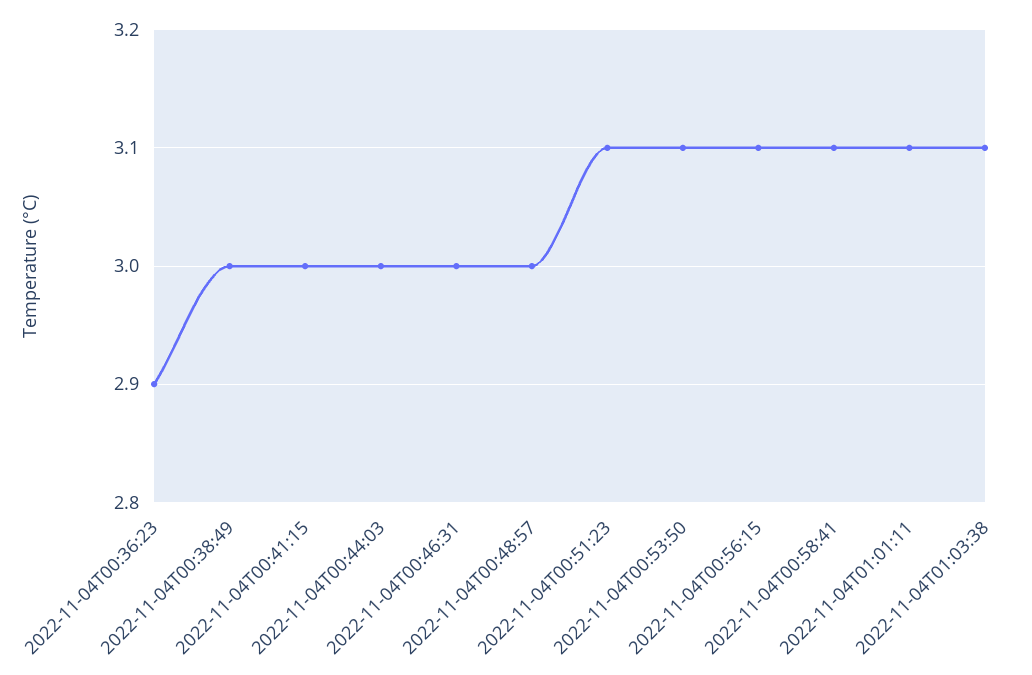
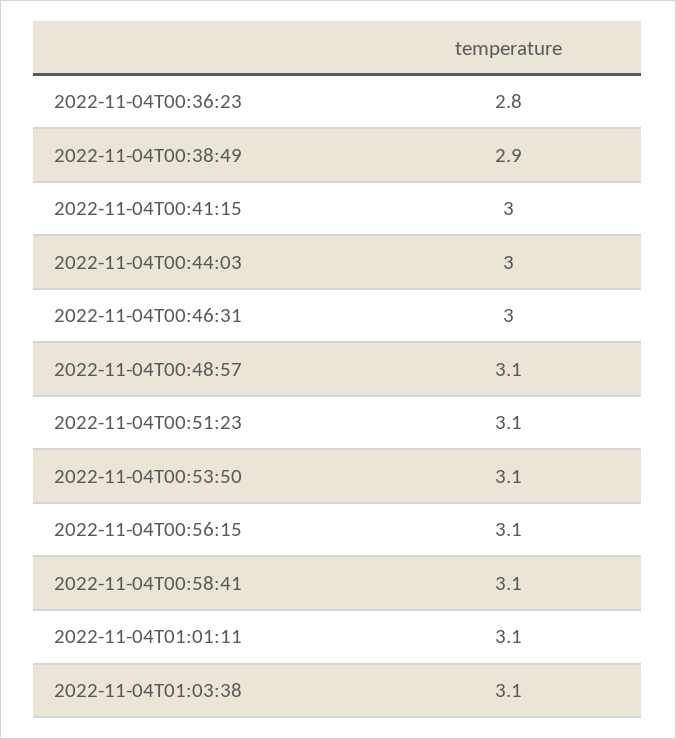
2022-11-04T00:36:23: 2.9 -> 2.8
2022-11-04T00:38:49: 3 -> 2.9
2022-11-04T00:48:57: 3 -> 3.1

